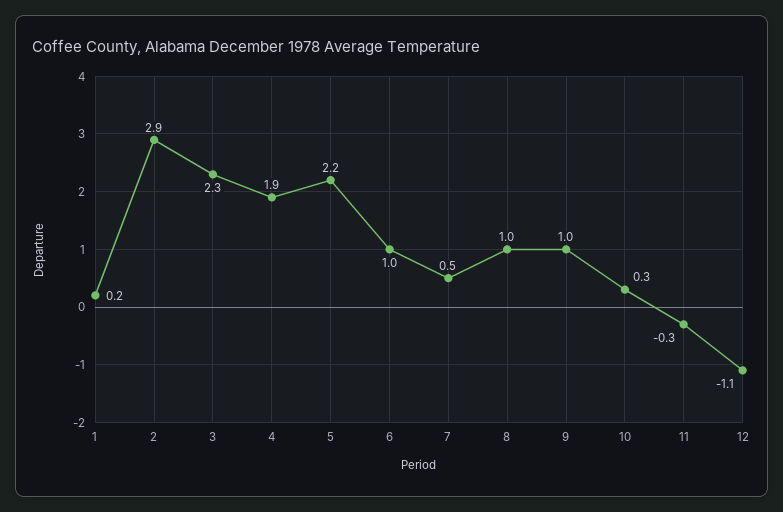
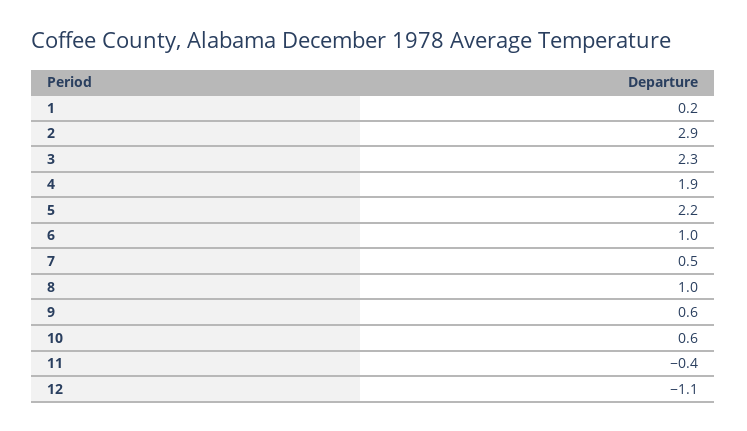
9: 1 -> 0.6
10: 0.3 -> 0.6
11: -0.3 -> -0.4

